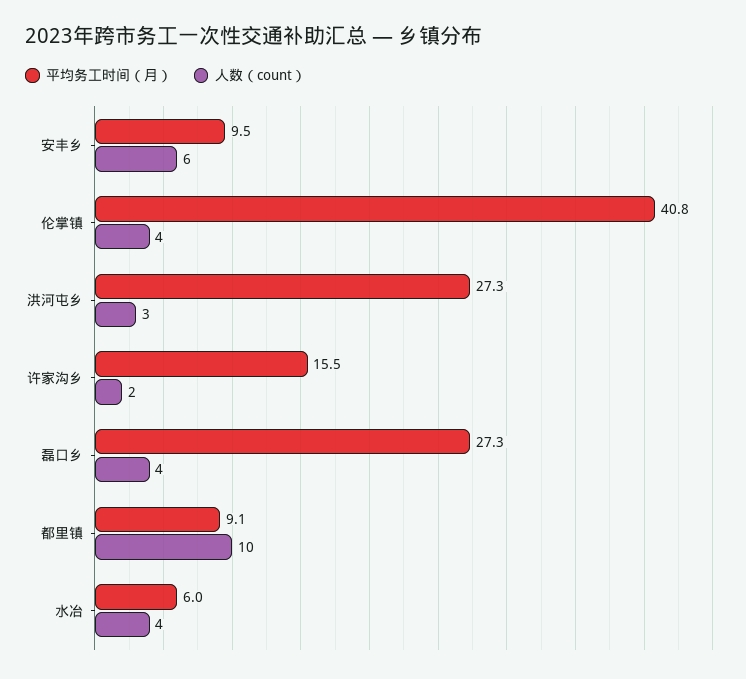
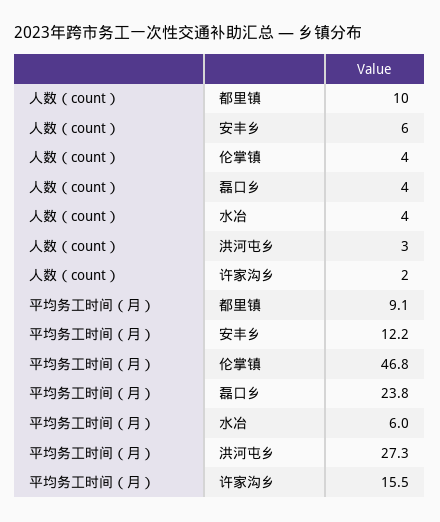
平均务工时间（月）, 安丰乡: 9.5 -> 12.2
平均务工时间（月）, 伦掌镇: 40.8 -> 46.8
平均务工时间（月）, 磊口乡: 27.3 -> 23.8

